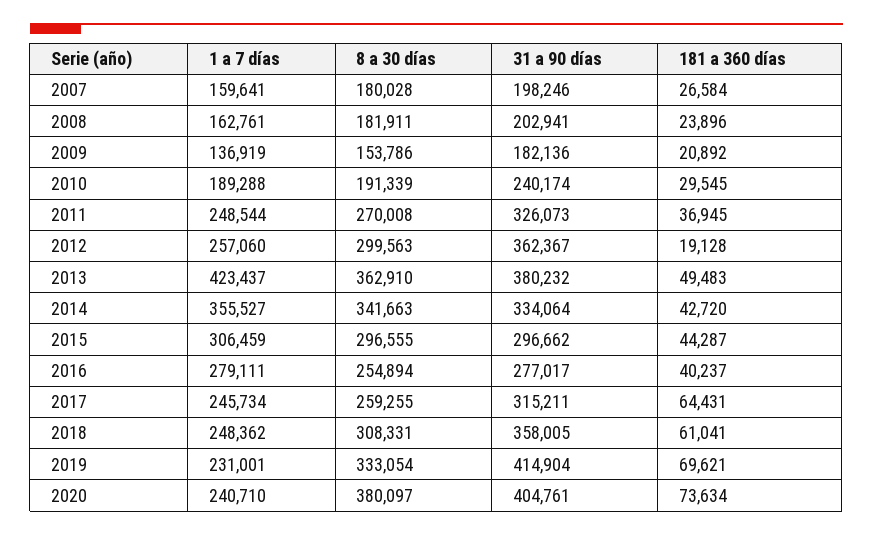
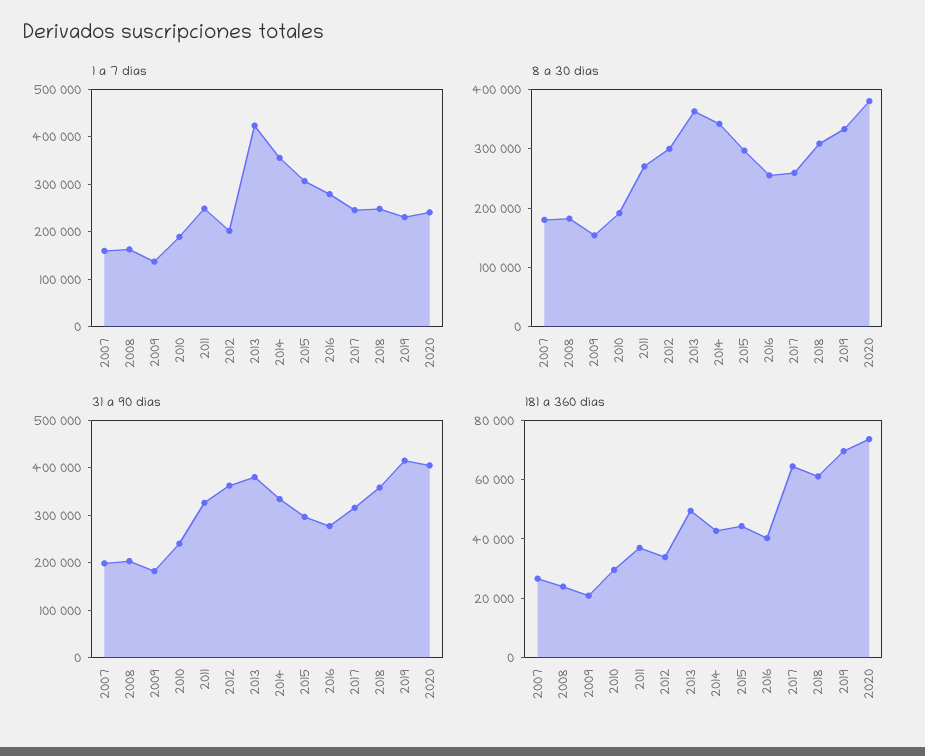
1 a 7 días, 2012: 257060 -> 200000
181 a 360 días, 2012: 19128 -> 35000

